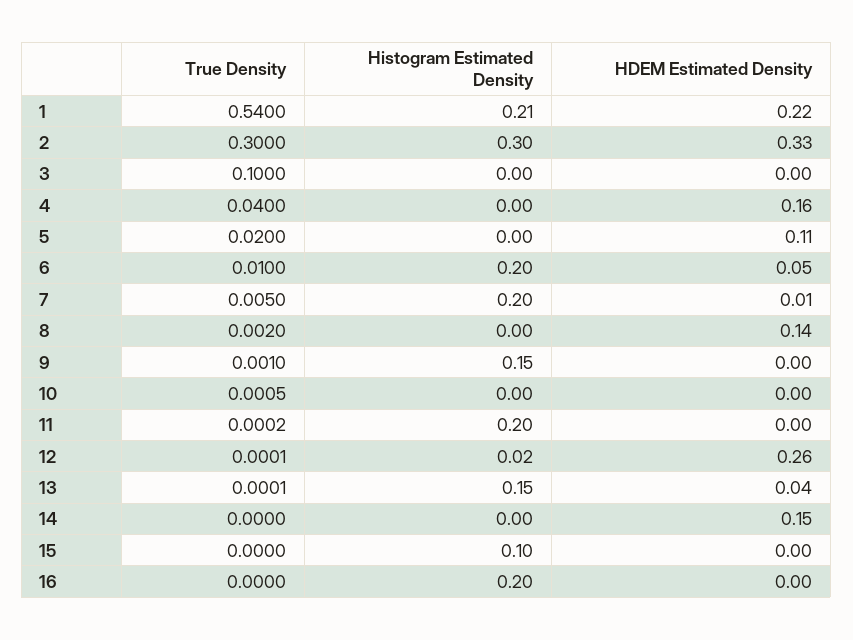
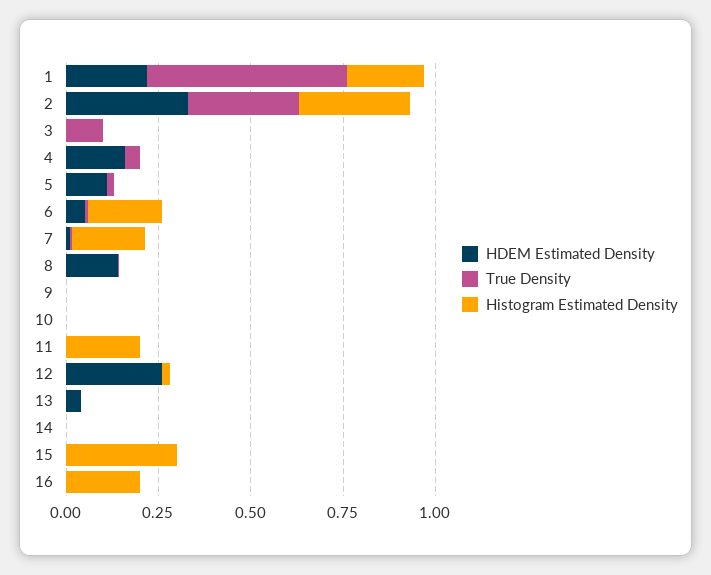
Histogram Estimated Density, 9: 0.15 -> 0
Histogram Estimated Density, 13: 0.15 -> 0
HDEM Estimated Density, 14: 0.15 -> 0
Histogram Estimated Density, 15: 0.1 -> 0.3

